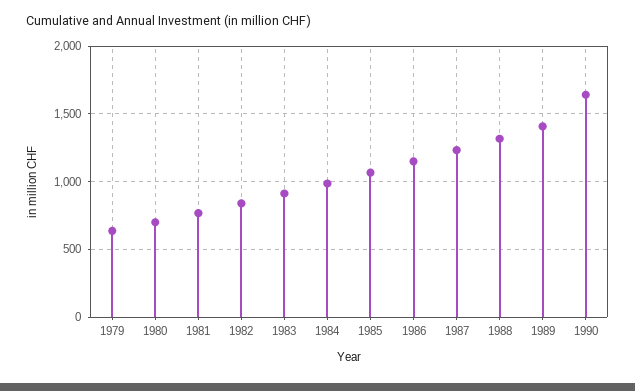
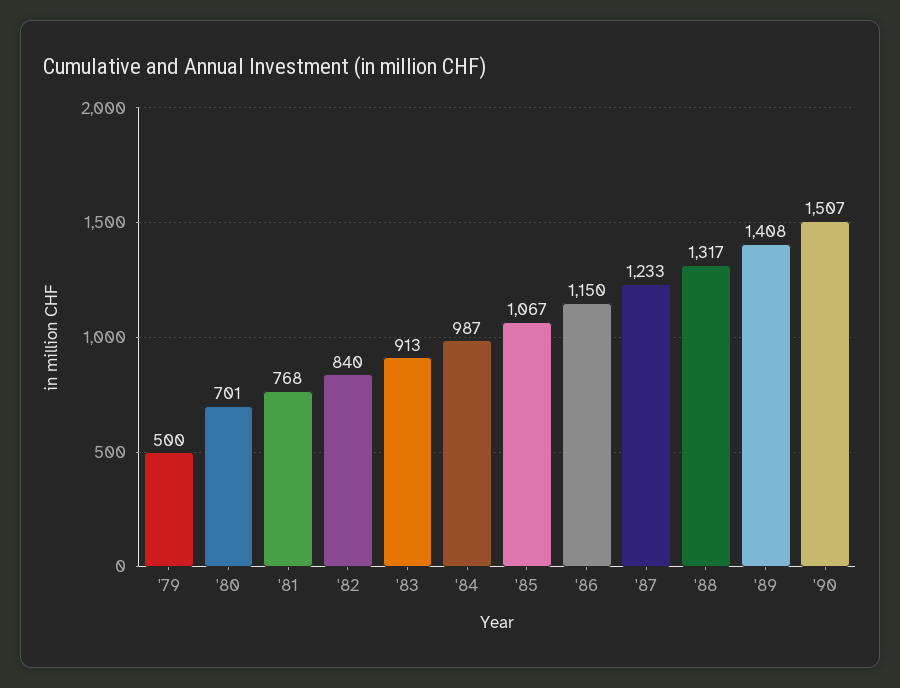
1979: 650 -> 500
1990: 1650 -> 1507

